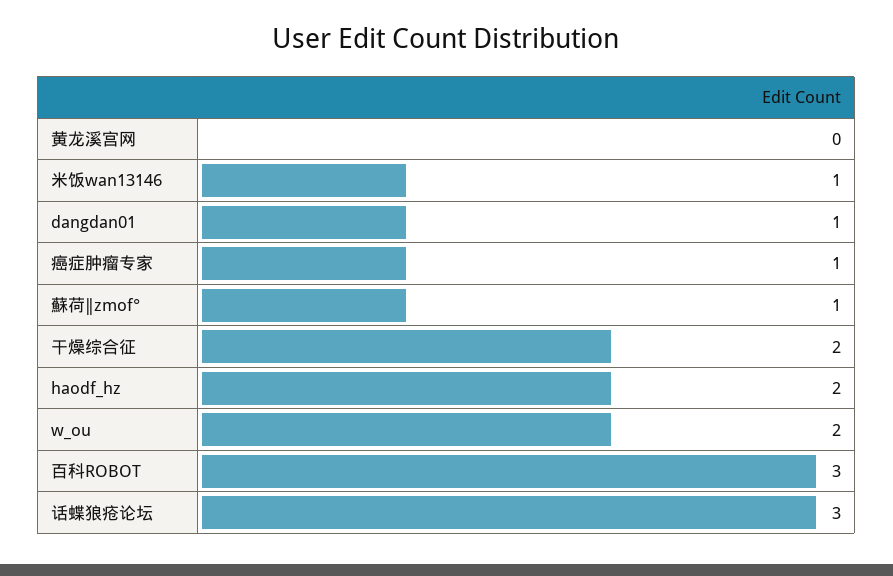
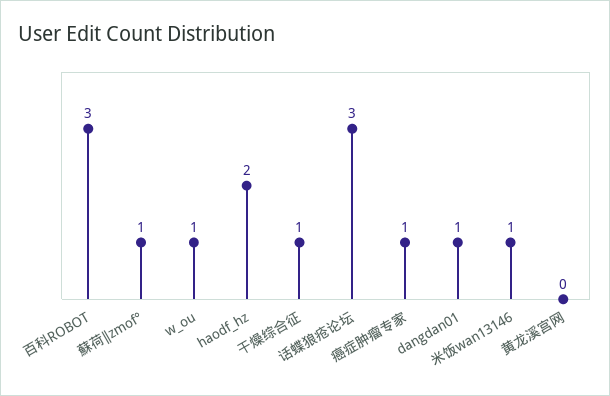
干燥综合征: 2 -> 1
w_ou: 2 -> 1

